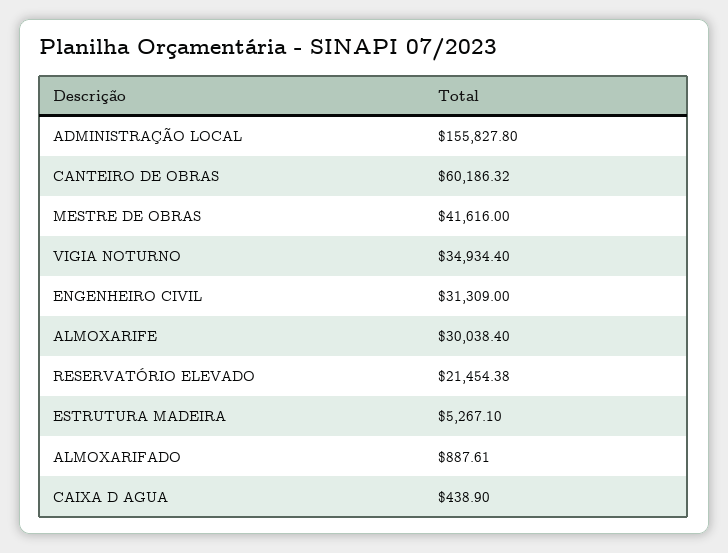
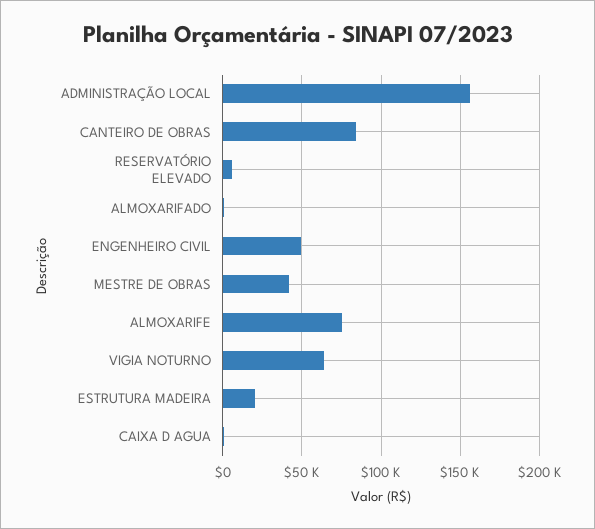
CANTEIRO DE OBRAS: 60186.32 -> 85000
VIGIA NOTURNO: 34934.4 -> 65000
ENGENHEIRO CIVIL: 31309 -> 50000
ALMOXARIFE: 30038.4 -> 75000
RESERVATÓRIO ELEVADO: 21454.38 -> 5000
ESTRUTURA MADEIRA: 5267.1 -> 20000

